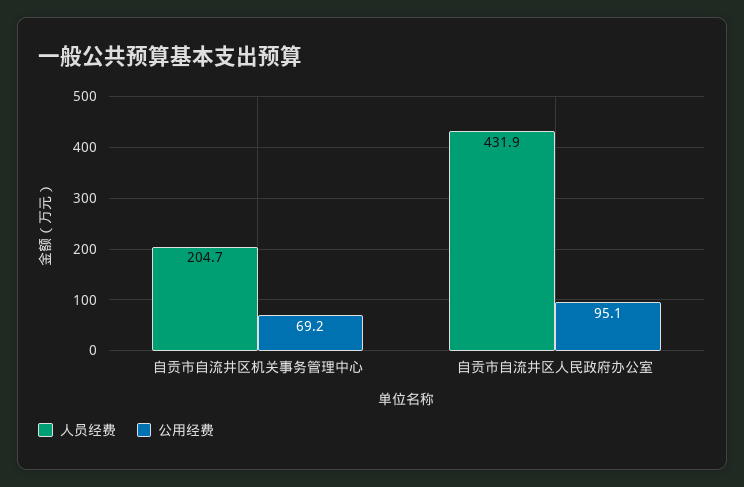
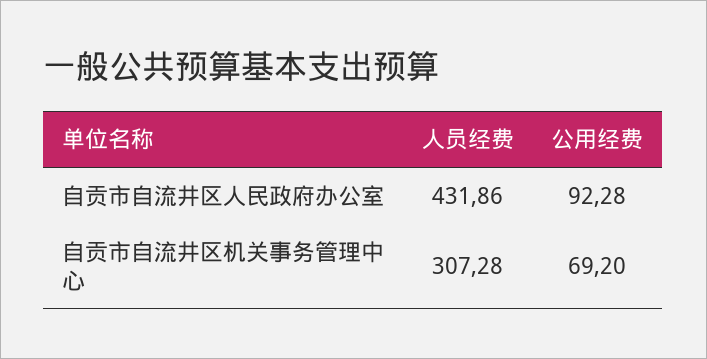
人员经费, 自贡市自流井区机关事务管理中心: 204.7 -> 307.28
公用经费, 自贡市自流井区人民政府办公室: 95.1 -> 92.28

